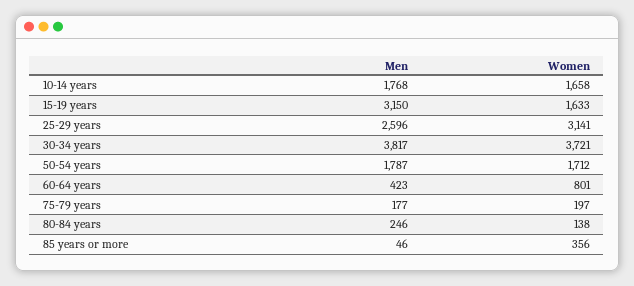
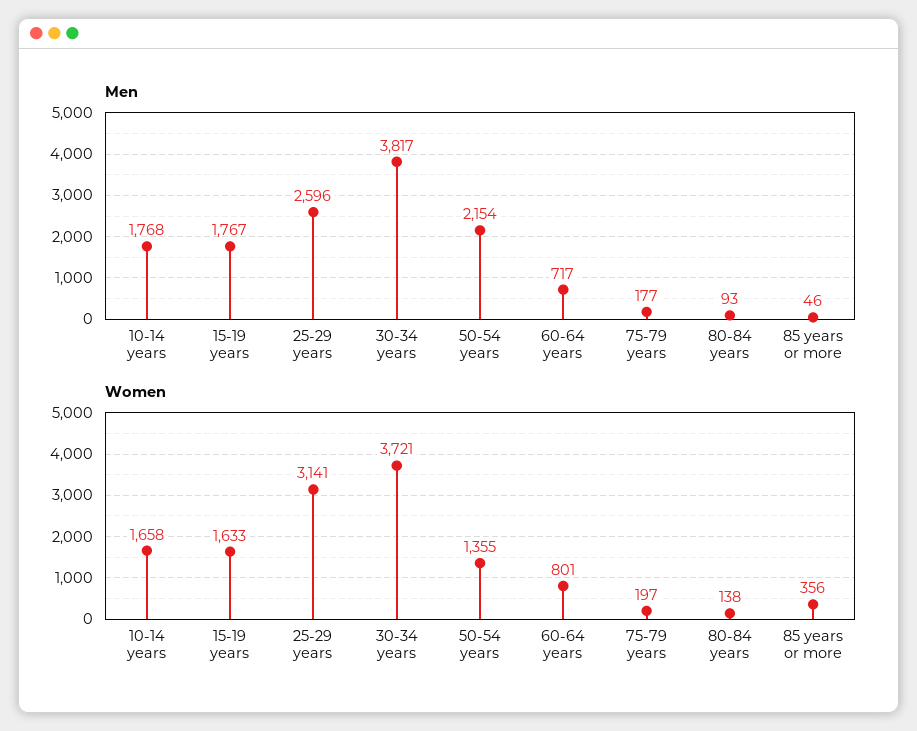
Men, 15-19 years: 3150 -> 1767
Men, 50-54 years: 1787 -> 2154
Women, 50-54 years: 1712 -> 1355
Men, 60-64 years: 423 -> 717
Men, 80-84 years: 246 -> 93

